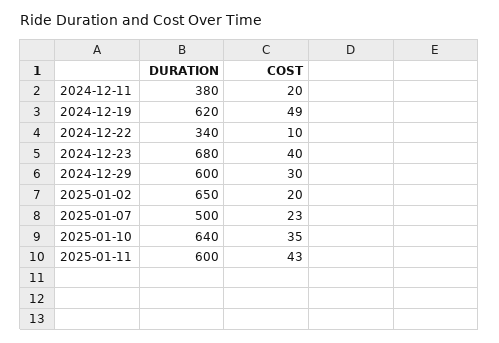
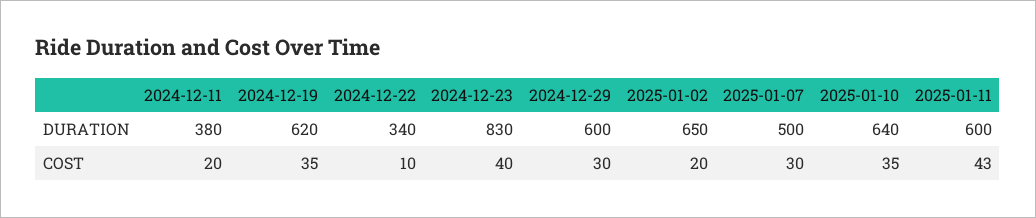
COST, 2024-12-19: 49 -> 35
DURATION, 2024-12-23: 680 -> 830
COST, 2025-01-07: 23 -> 30

